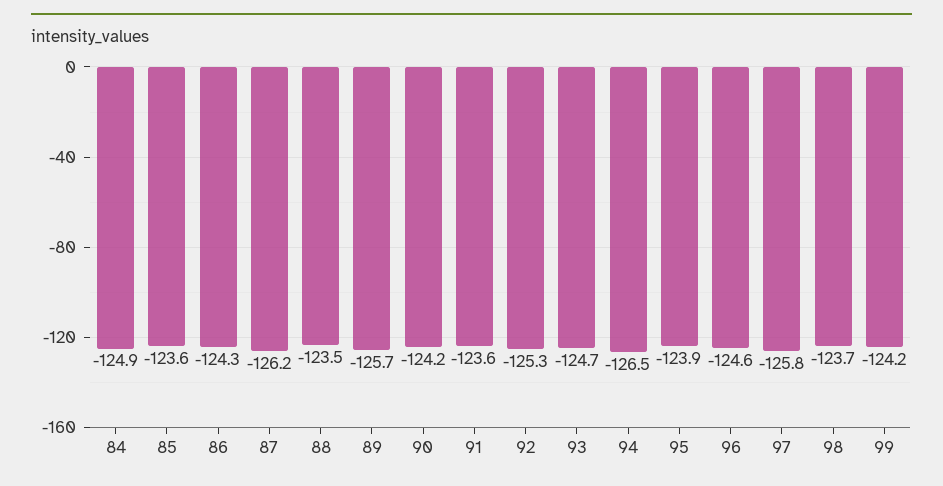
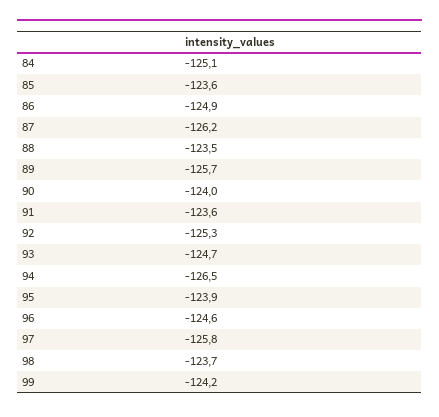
84: -124.9 -> -125.1
86: -124.3 -> -124.9
90: -124.2 -> -124

